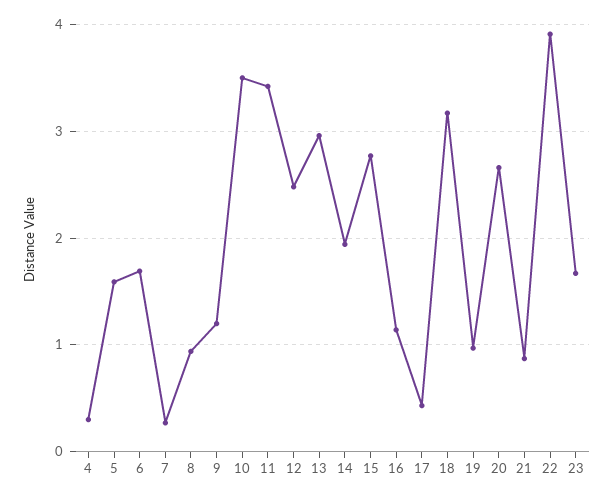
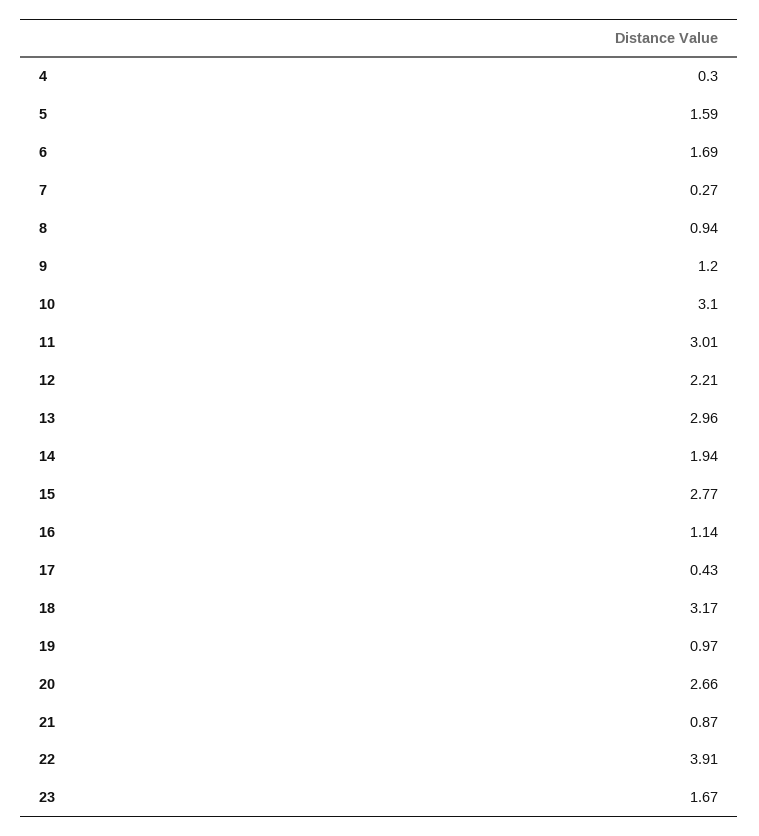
10: 3.5 -> 3.1
11: 3.4 -> 3.01
12: 2.5 -> 2.21

